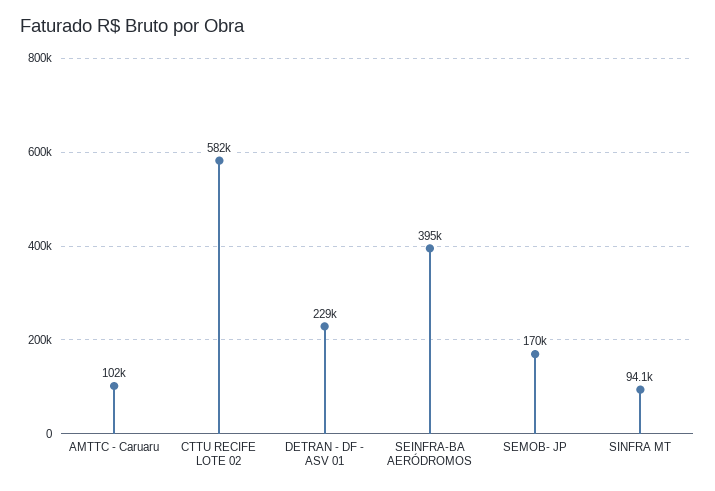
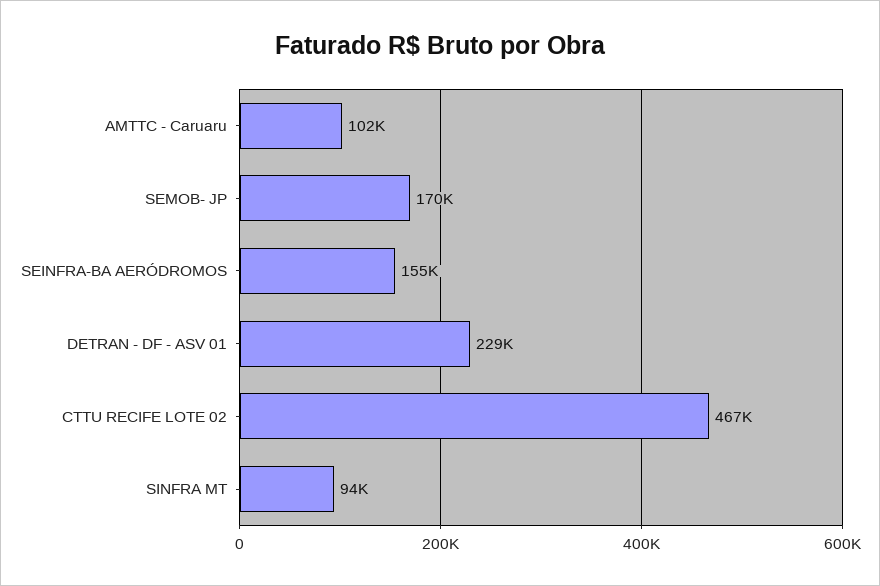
CTTU RECIFE LOTE 02: 582000 -> 467000
SEINFRA-BA AERÓDROMOS: 395000 -> 155000

